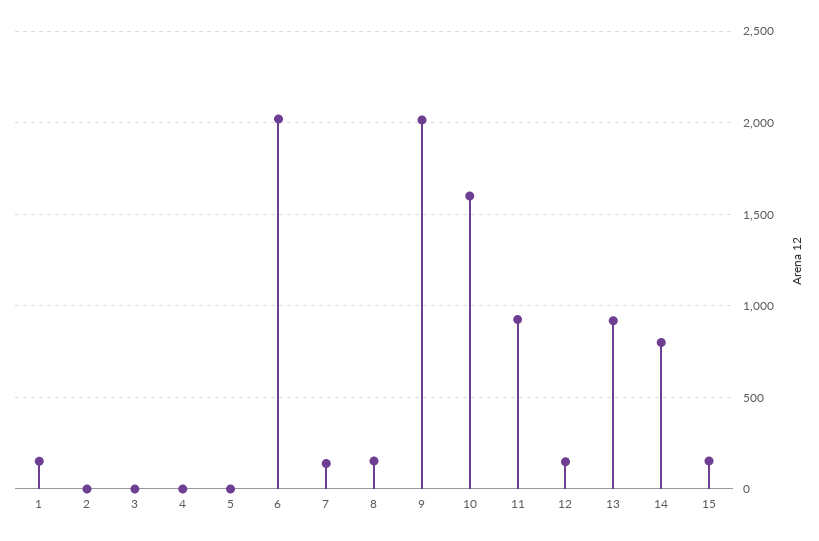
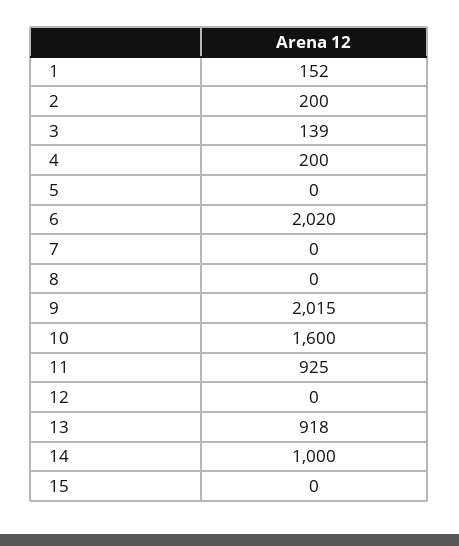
2: 0 -> 200
3: 0 -> 139
4: 0 -> 200
7: 150 -> 0
8: 150 -> 0
12: 150 -> 0
14: 800 -> 1000
15: 150 -> 0

